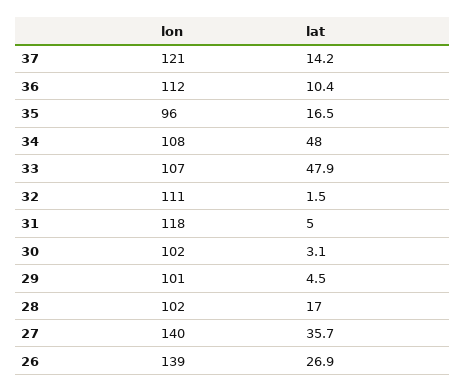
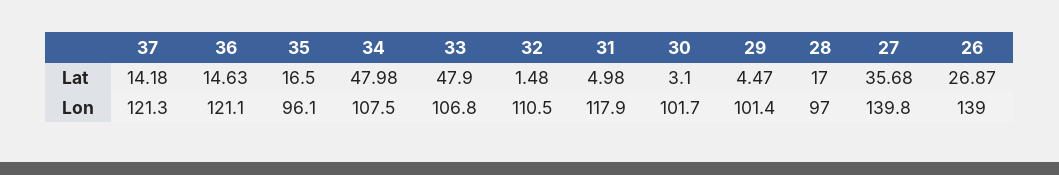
lon, 36: 112 -> 121.1
lat, 36: 10.4 -> 14.63
lon, 28: 102 -> 97

